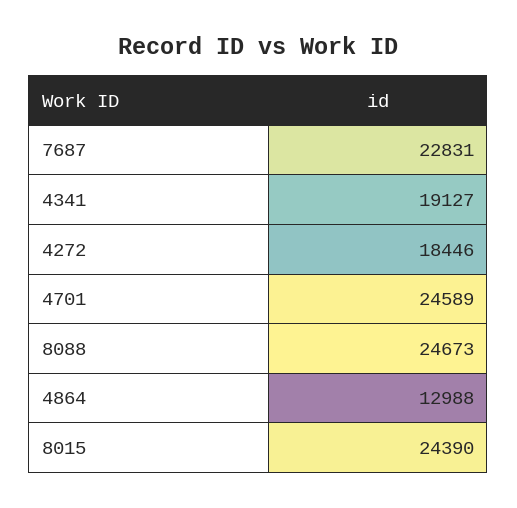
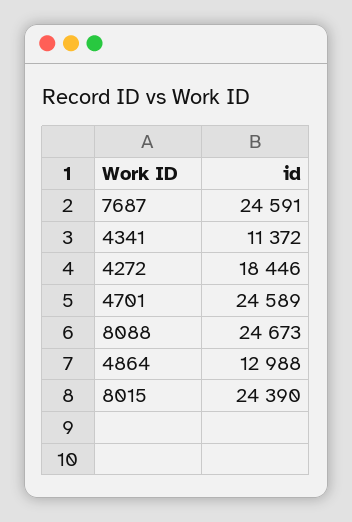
7687: 22831 -> 24591
4341: 19127 -> 11372

